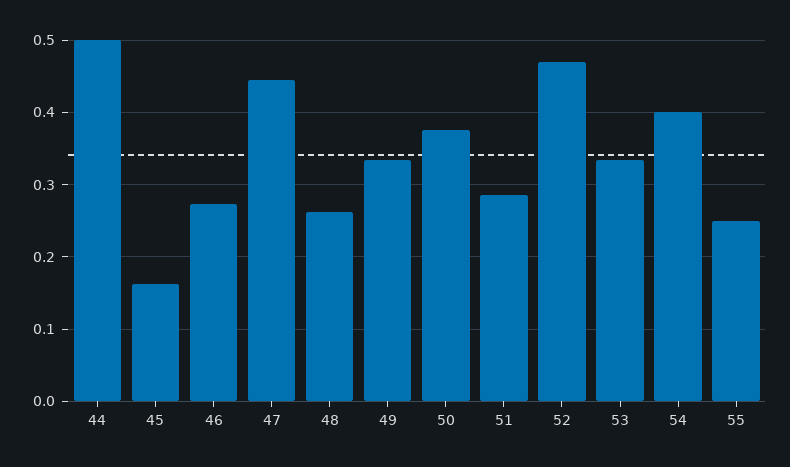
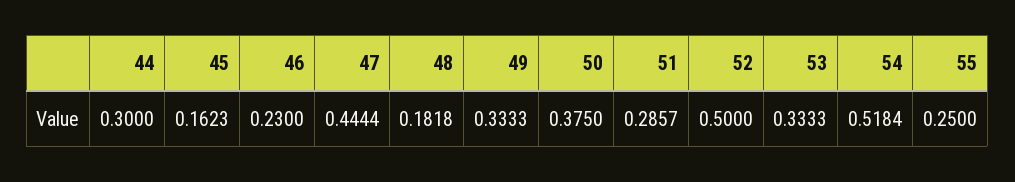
44: 0.5 -> 0.3
46: 0.27 -> 0.23
48: 0.26 -> 0.1818
52: 0.47 -> 0.5
54: 0.4 -> 0.5184

